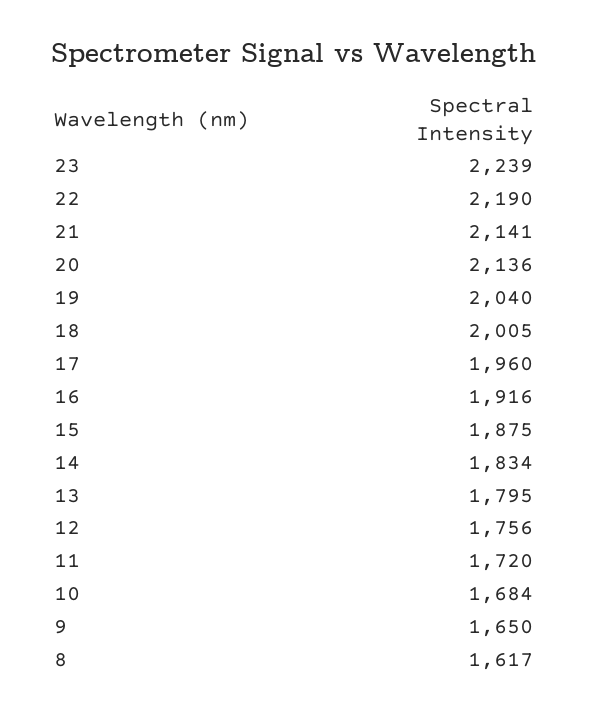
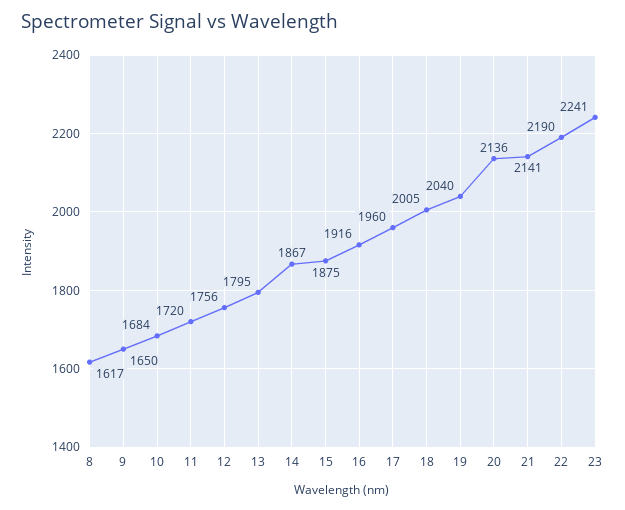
23: 2239 -> 2241
14: 1834 -> 1867

